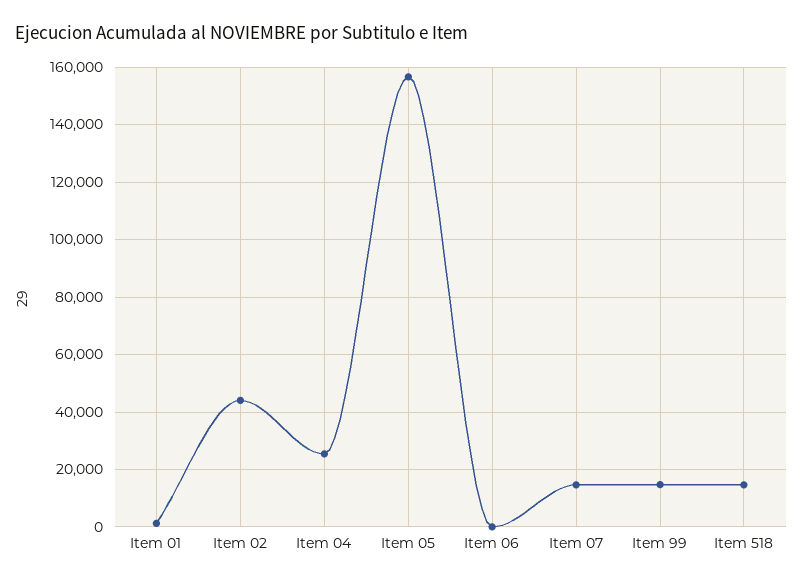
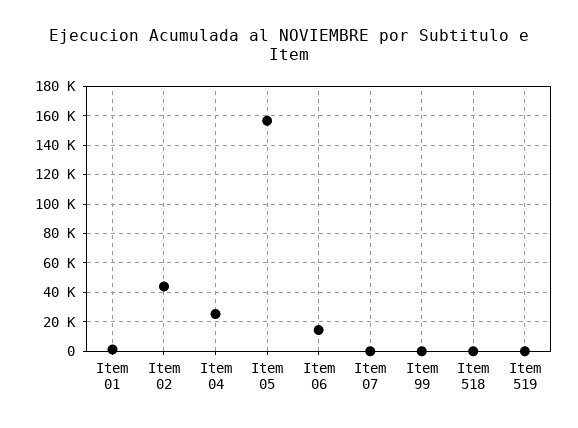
Item 06: 0 -> 15000
Item 07: 15000 -> 0
Item 99: 15000 -> 0
Item 518: 15000 -> 0
Item 519: none -> 0

